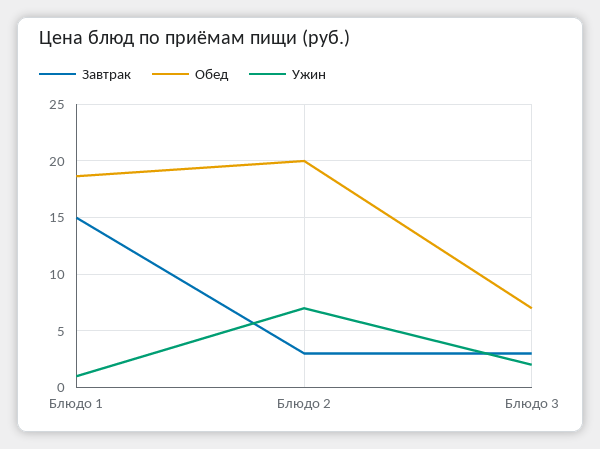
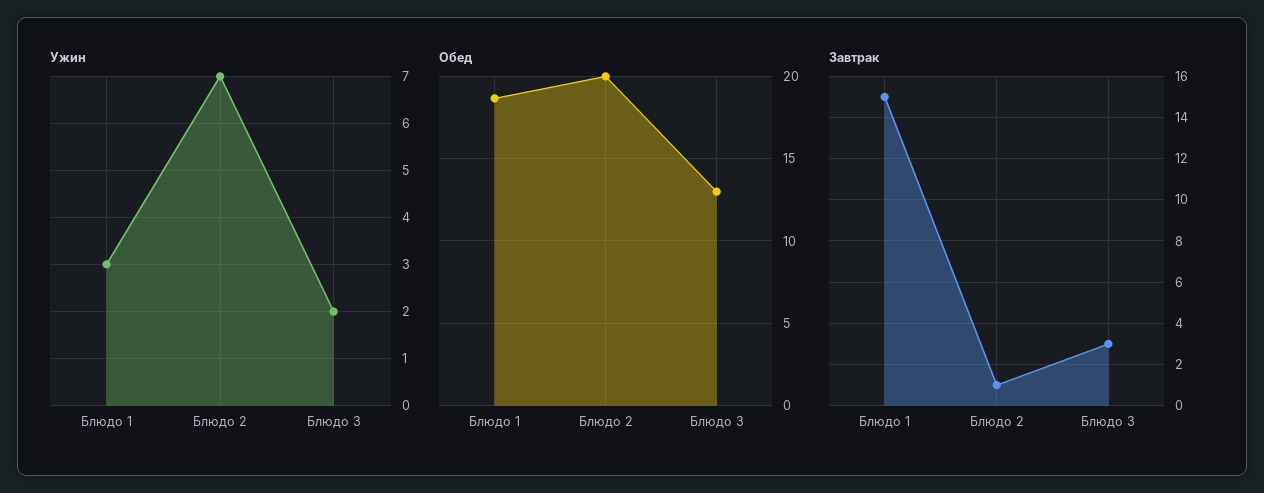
Ужин, Блюдо 1: 1 -> 3
Завтрак, Блюдо 2: 3 -> 1
Обед, Блюдо 3: 7 -> 13

